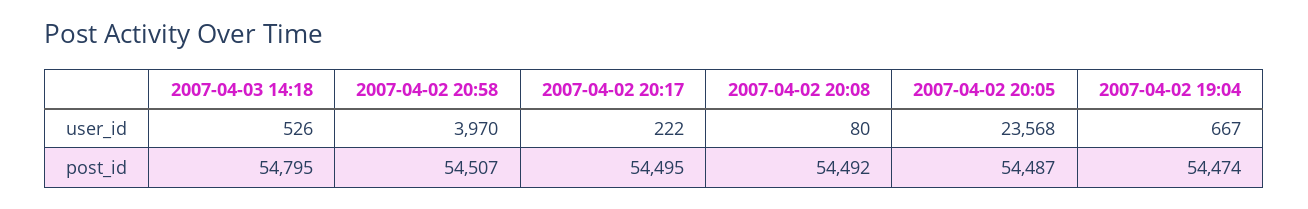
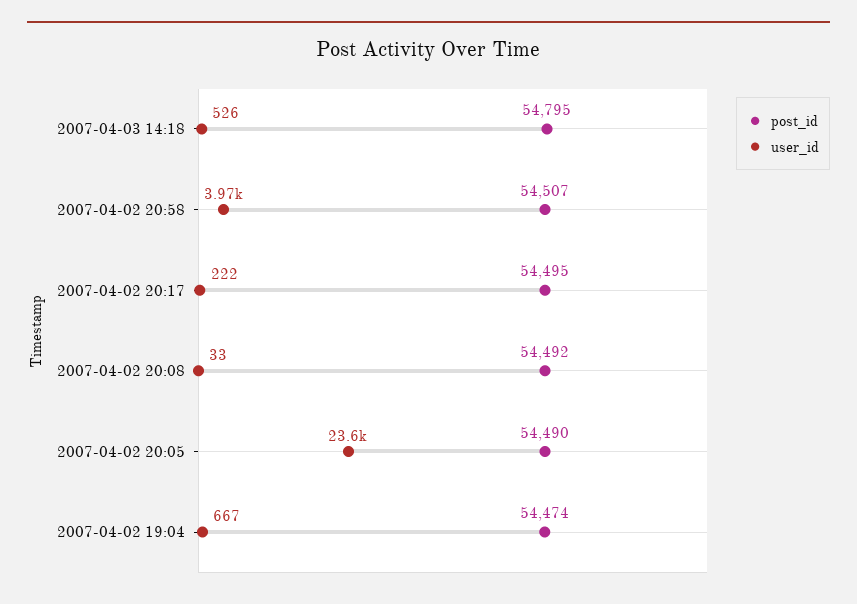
user_id, 2007-04-02 20:08: 80 -> 33
post_id, 2007-04-02 20:05: 54487 -> 54490

